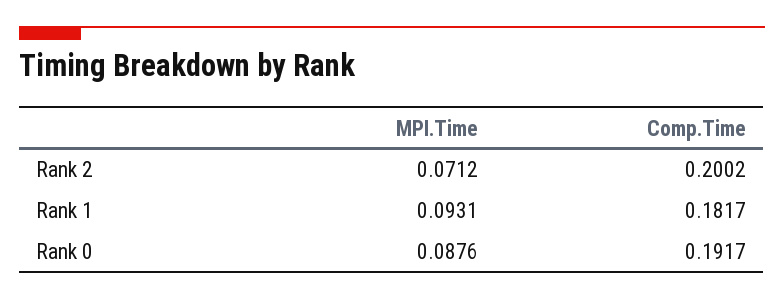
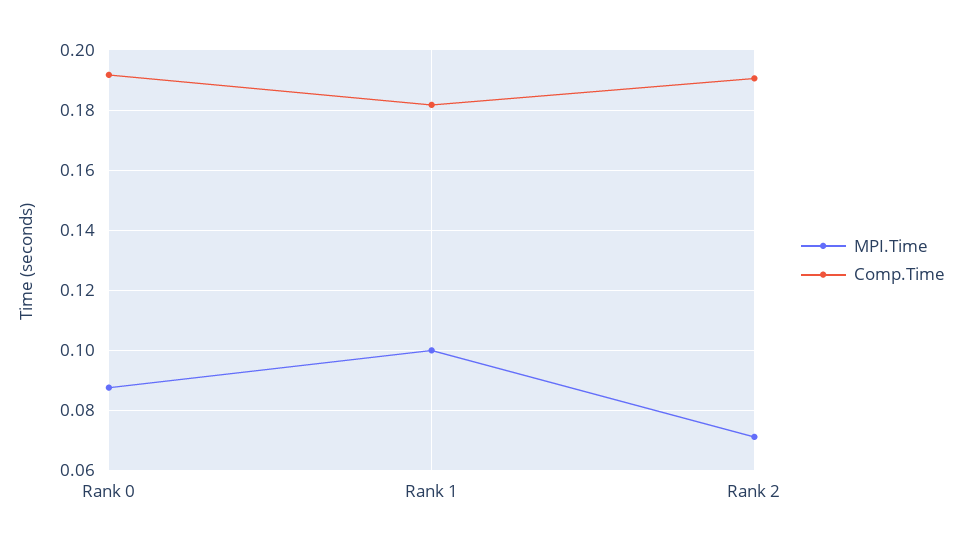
Comp.Time, Rank 2: 0.2002 -> 0.19
MPI.Time, Rank 1: 0.0931 -> 0.1

